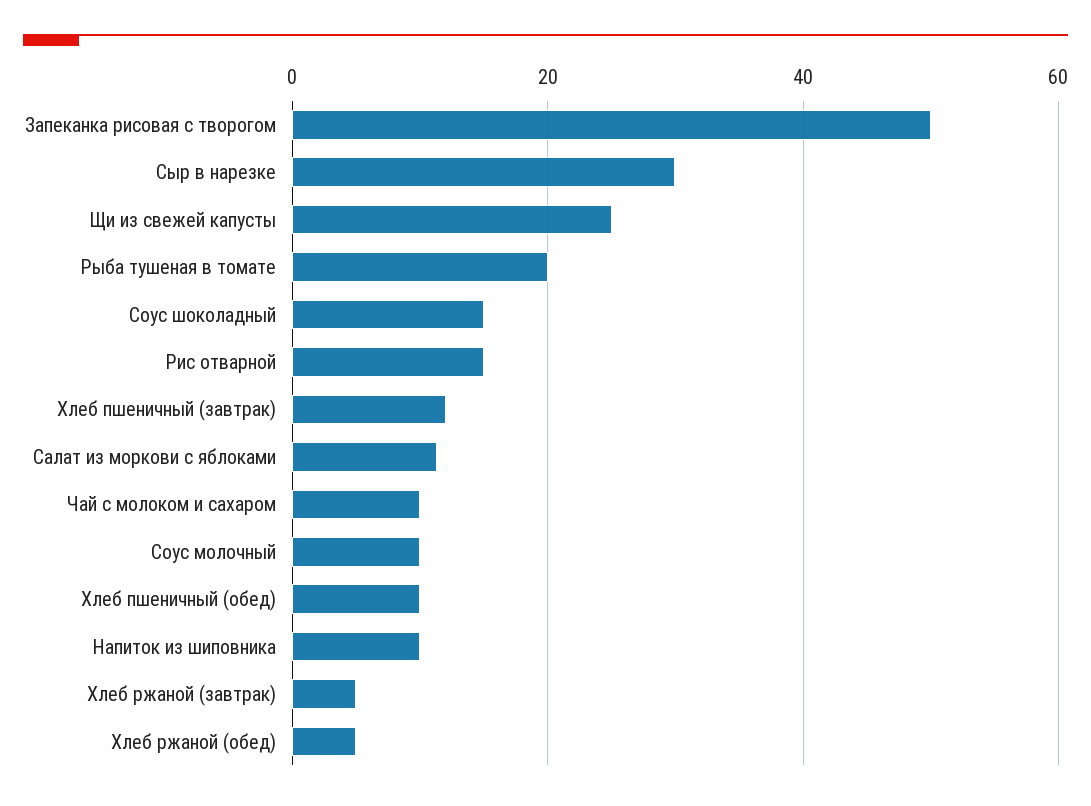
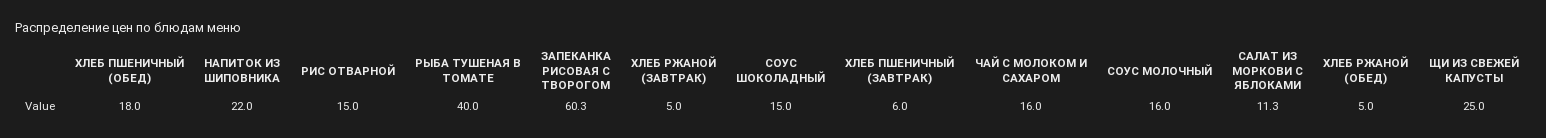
Запеканка рисовая с творогом: 50 -> 60.3
Сыр в нарезке: 30 -> none
Рыба тушеная в томате: 20 -> 40
Хлеб пшеничный (завтрак): 12 -> 6
Чай с молоком и сахаром: 10 -> 16
Соус молочный: 10 -> 16
Хлеб пшеничный (обед): 10 -> 18
Напиток из шиповника: 10 -> 22

